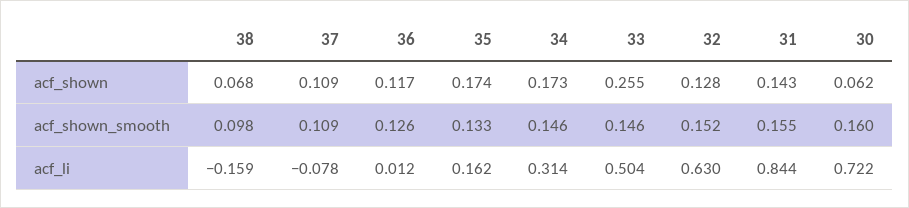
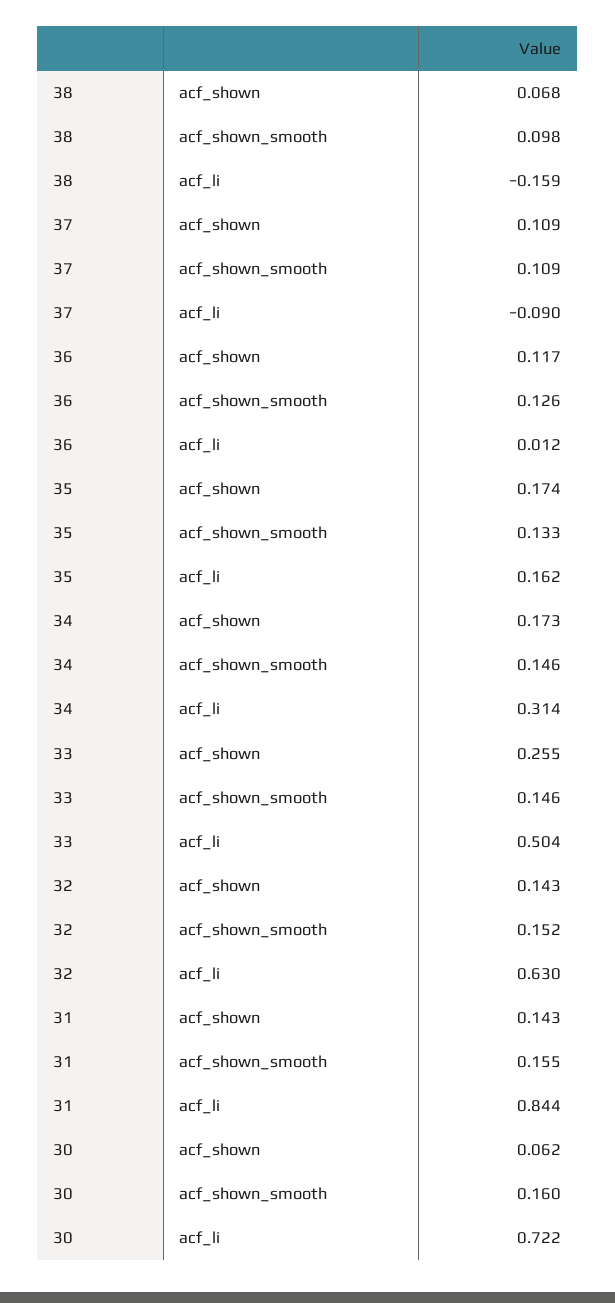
32, acf_shown: 0.128 -> 0.143
37, acf_li: -0.078 -> -0.09

